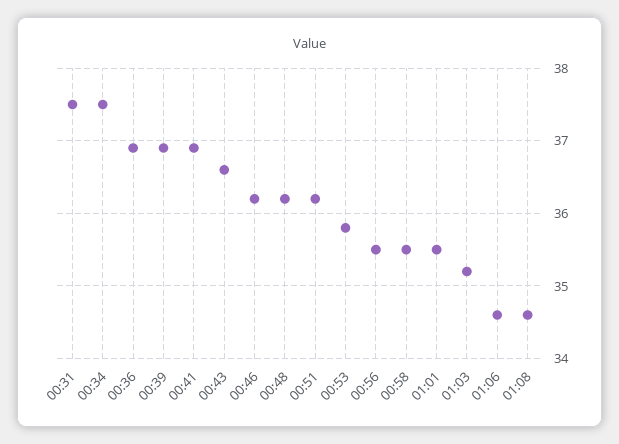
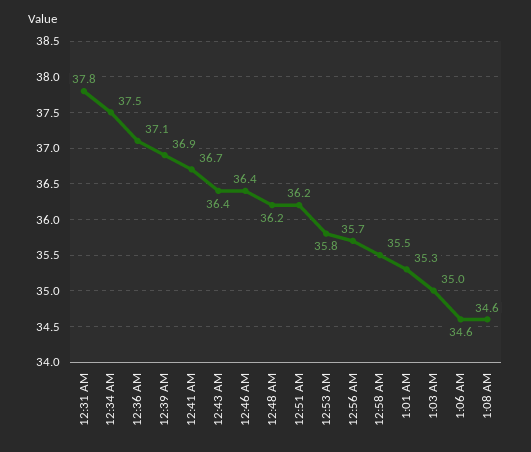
00:31: 37.5 -> 37.8
00:36: 36.9 -> 37.1
00:41: 36.9 -> 36.7
00:43: 36.6 -> 36.4
00:46: 36.2 -> 36.4
00:56: 35.5 -> 35.7
01:01: 35.5 -> 35.3
01:03: 35.2 -> 35

